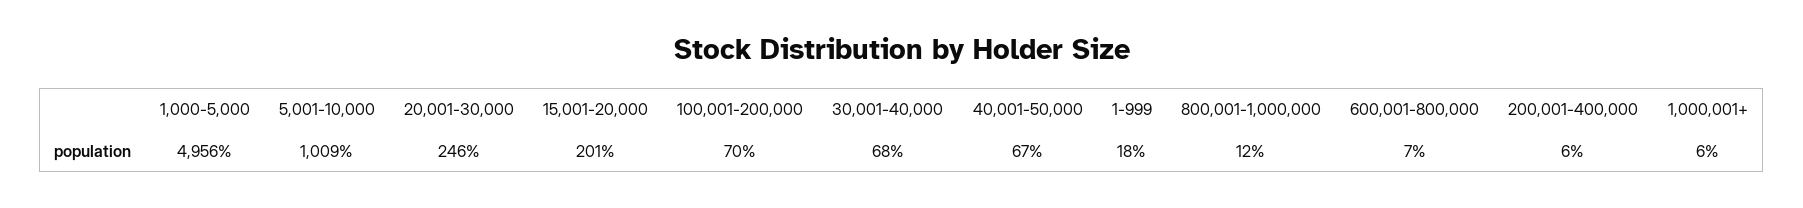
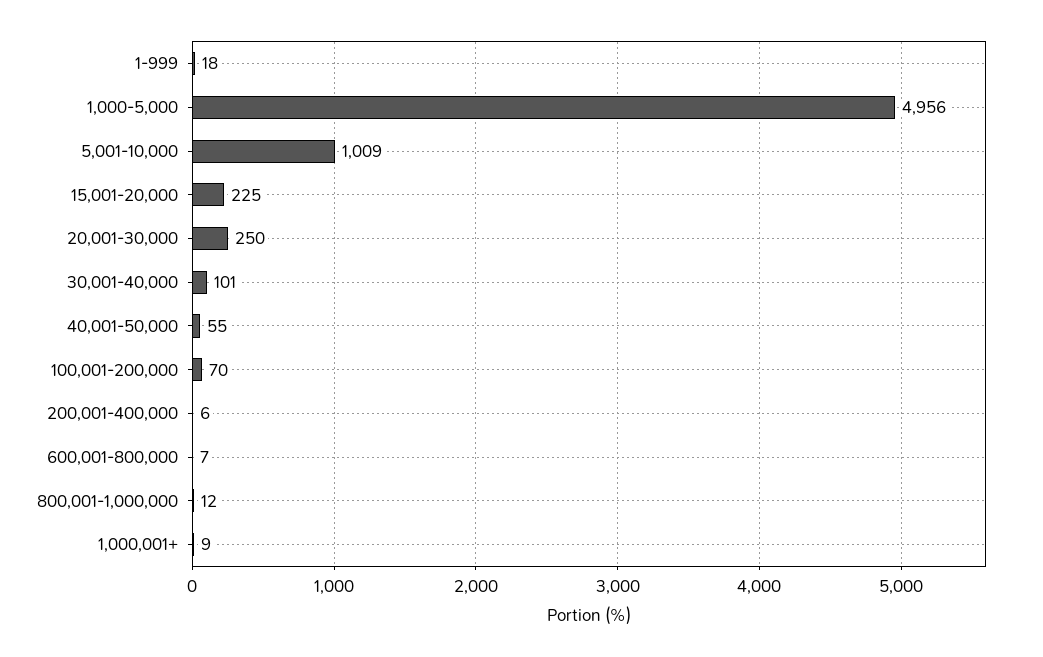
20,001-30,000: 246 -> 250
15,001-20,000: 201 -> 225
30,001-40,000: 68 -> 101
40,001-50,000: 67 -> 55
1,000,001+: 6 -> 9

